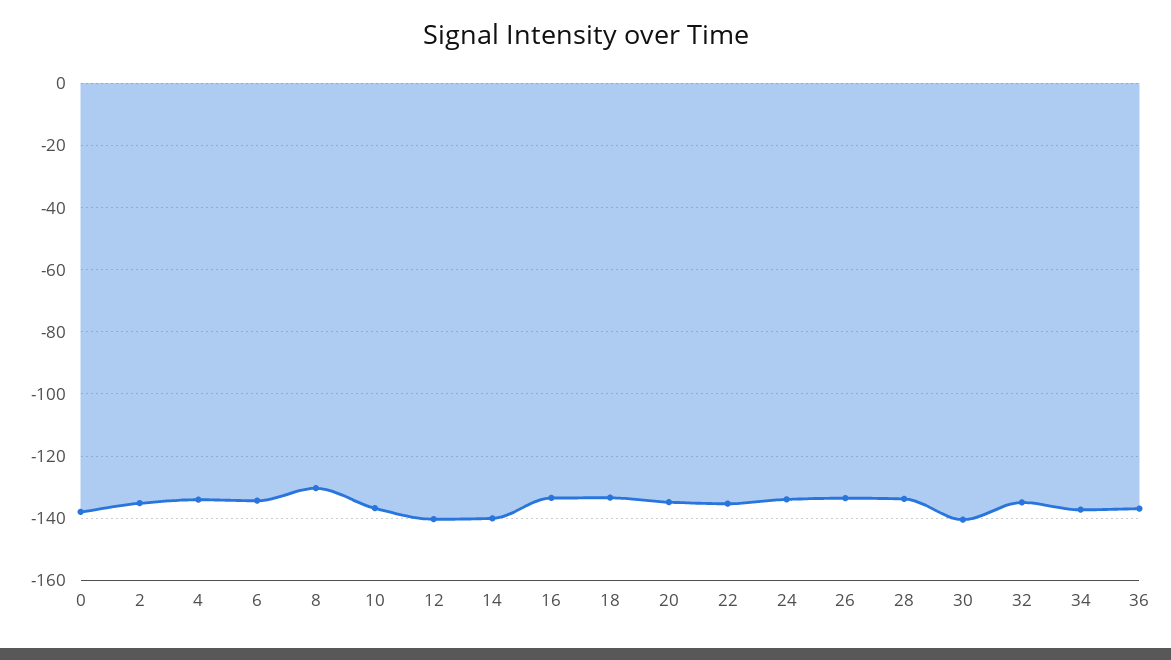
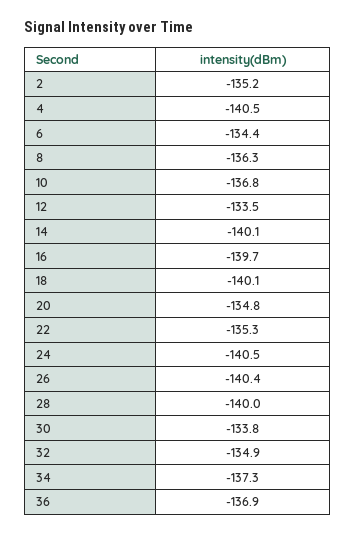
0: -138 -> none
4: -134 -> -140.5
8: -130 -> -136.3
12: -140 -> -133.5
16: -134 -> -139.7
18: -134 -> -140.1
24: -134 -> -140.5
26: -134 -> -140.4
28: -134 -> -140
30: -140 -> -133.8

